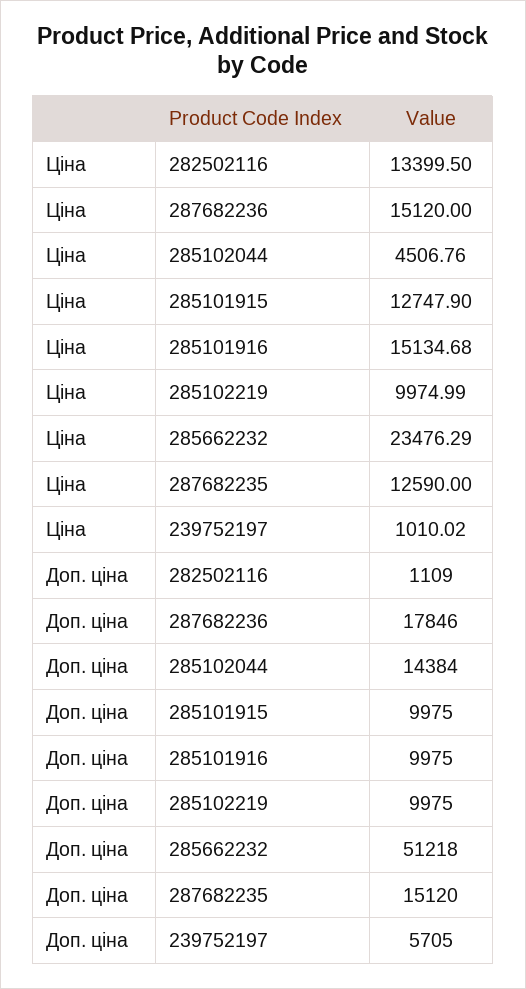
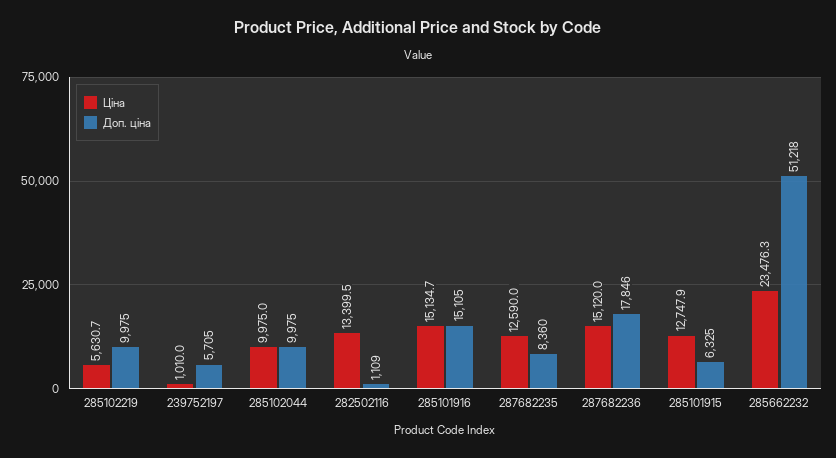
Ціна, 285102044: 4506.76 -> 9975
Ціна, 285102219: 9974.99 -> 5630.7
Доп. ціна, 285102044: 14384 -> 9975
Доп. ціна, 285101915: 9975 -> 6325
Доп. ціна, 285101916: 9975 -> 15105
Доп. ціна, 287682235: 15120 -> 8360

